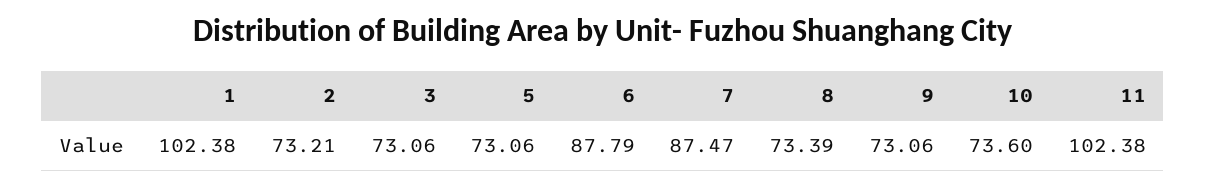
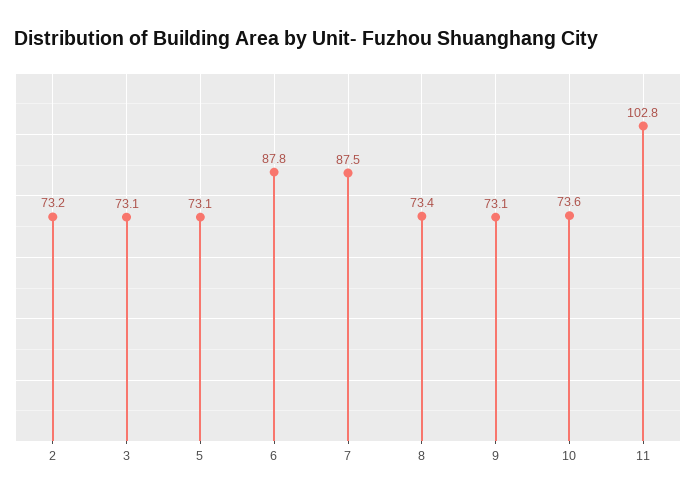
1: 102.38 -> none
11: 102.38 -> 102.8

